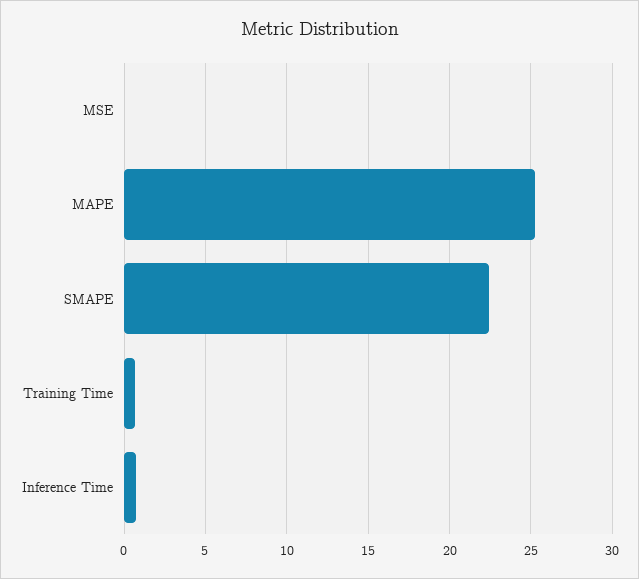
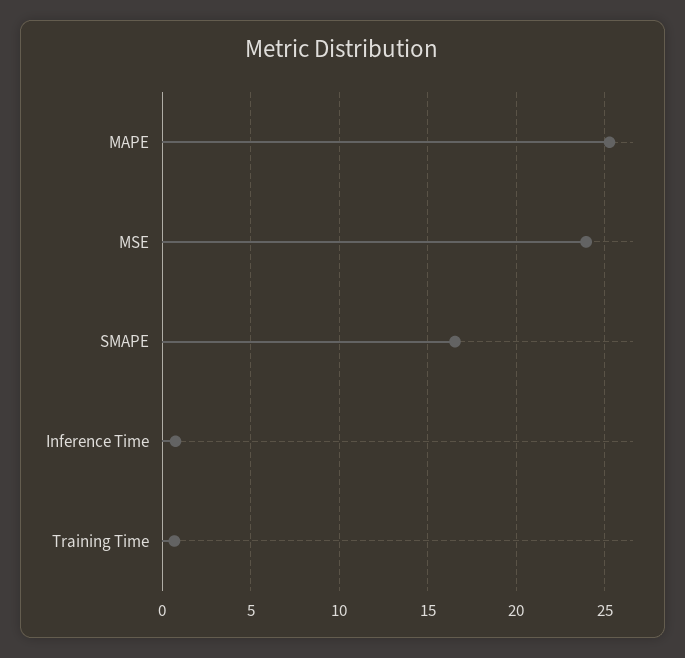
MSE: 0 -> 24
SMAPE: 22.5 -> 16.5

